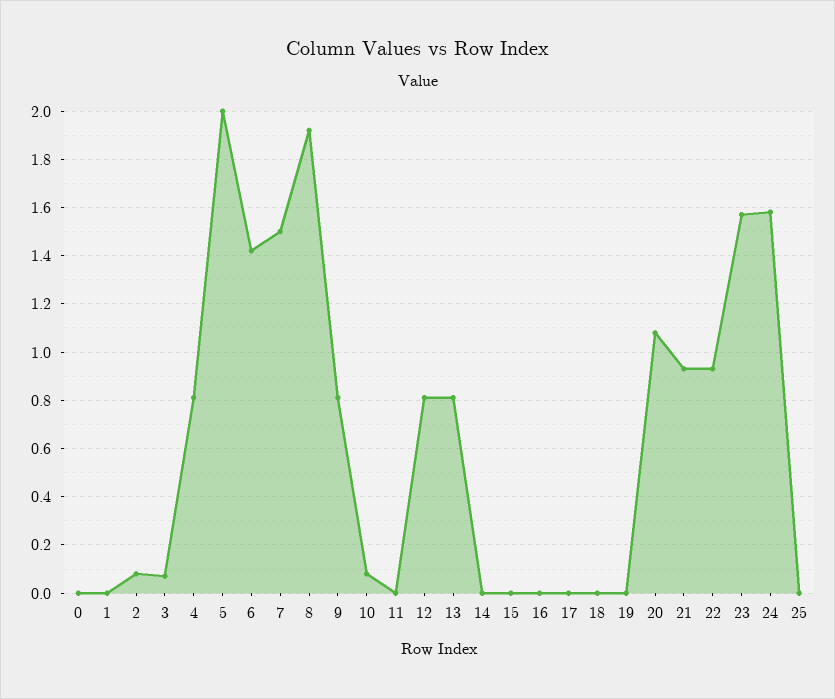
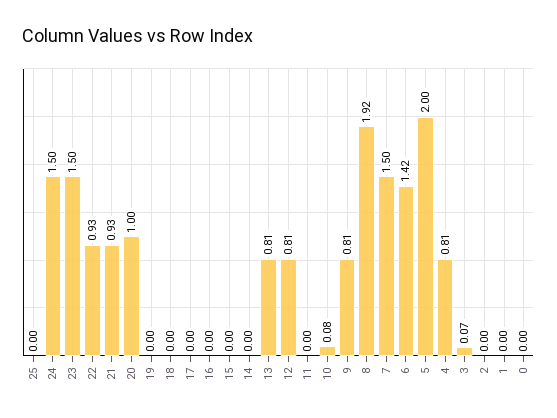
2: 0.075 -> 0
20: 1.075 -> 1
23: 1.575 -> 1.5
24: 1.575 -> 1.5

